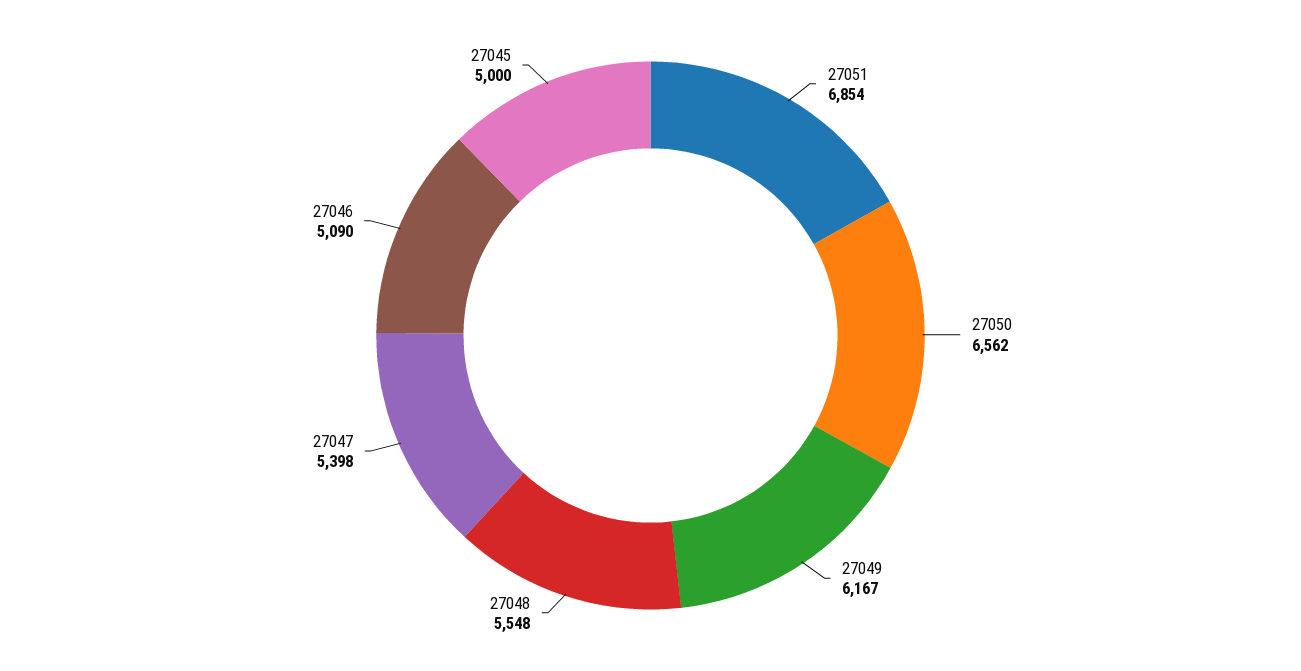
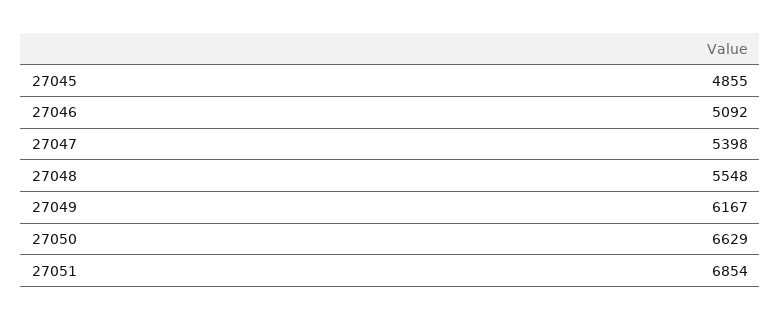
27050: 6562 -> 6629
27046: 5090 -> 5092
27045: 5000 -> 4855

